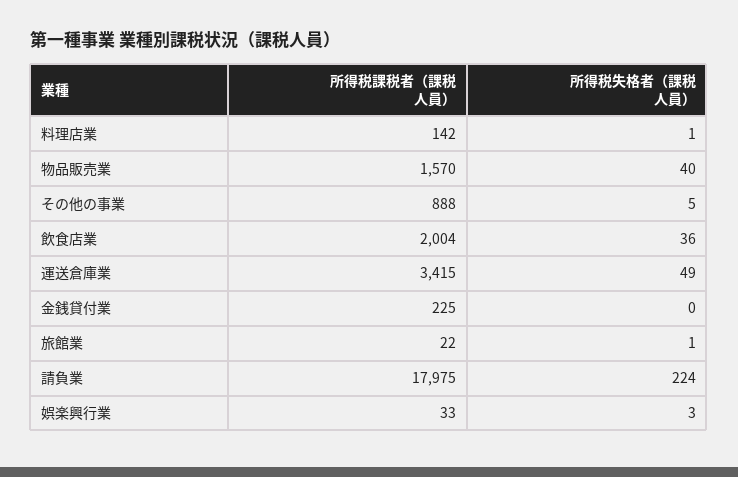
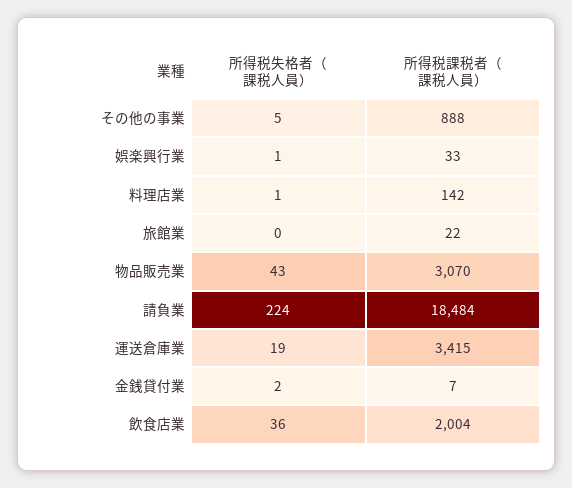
所得税課税者（課税人員）, 物品販売業: 1570 -> 3070
所得税失格者（課税人員）, 物品販売業: 40 -> 43
所得税失格者（課税人員）, 運送倉庫業: 49 -> 19
所得税課税者（課税人員）, 金銭貸付業: 225 -> 7
所得税失格者（課税人員）, 金銭貸付業: 0 -> 2
所得税失格者（課税人員）, 旅館業: 1 -> 0
所得税課税者（課税人員）, 請負業: 17975 -> 18484
所得税失格者（課税人員）, 娯楽興行業: 3 -> 1

